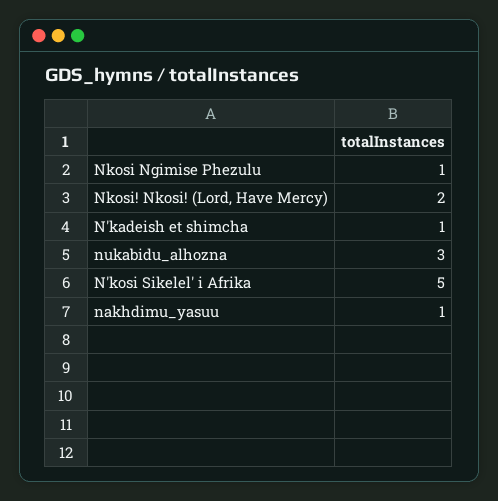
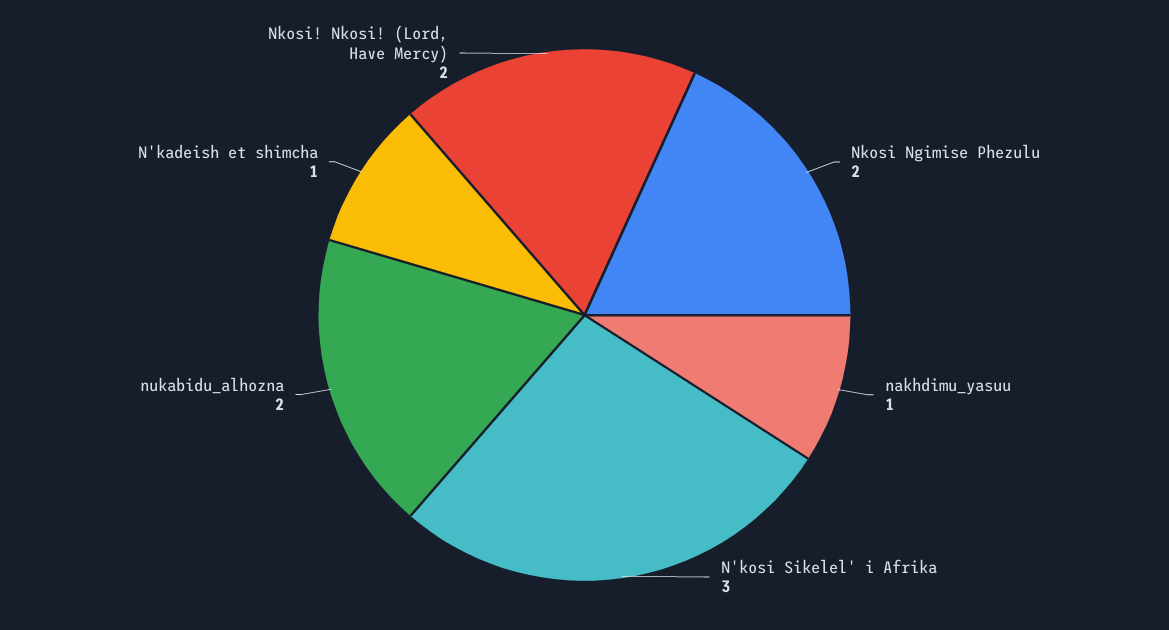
Nkosi Ngimise Phezulu: 1 -> 2
nukabidu_alhozna: 3 -> 2
N'kosi Sikelel' i Afrika: 5 -> 3

